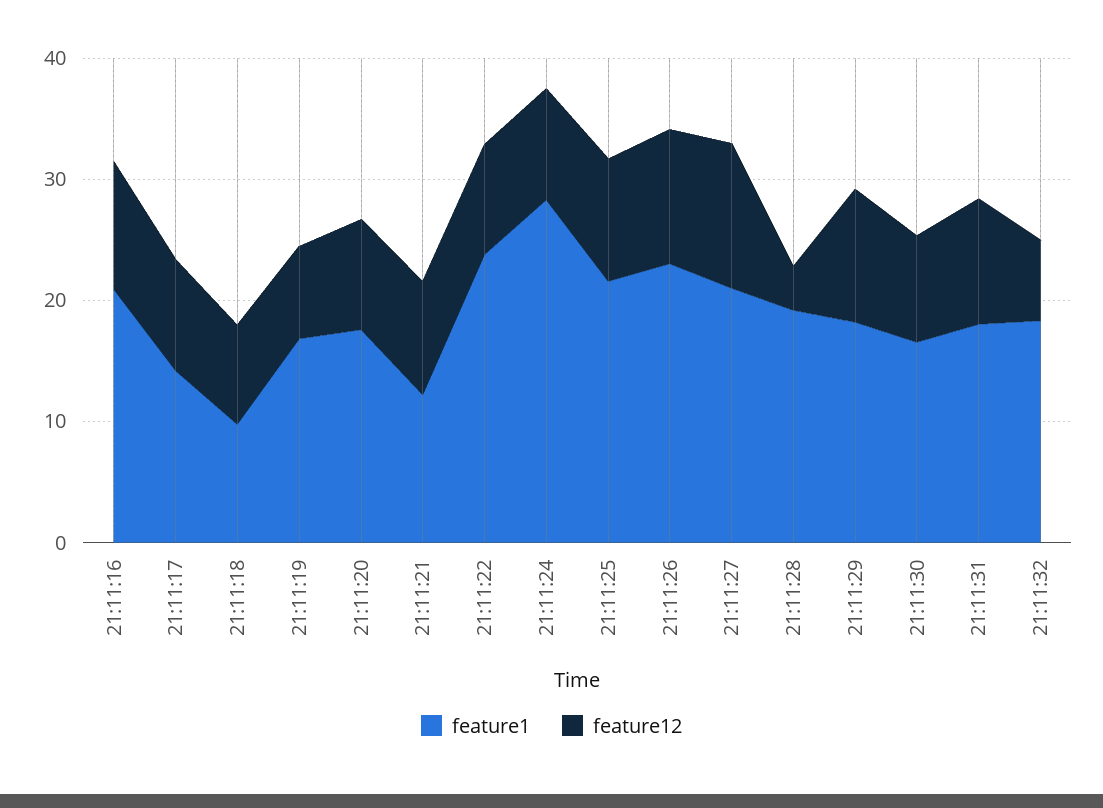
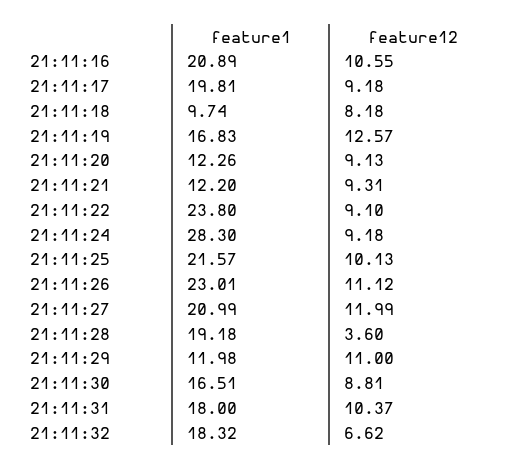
feature1, 21:11:17: 14 -> 19.81
feature12, 21:11:19: 8 -> 12.57
feature1, 21:11:20: 18 -> 12.26
feature1, 21:11:29: 18 -> 11.98

